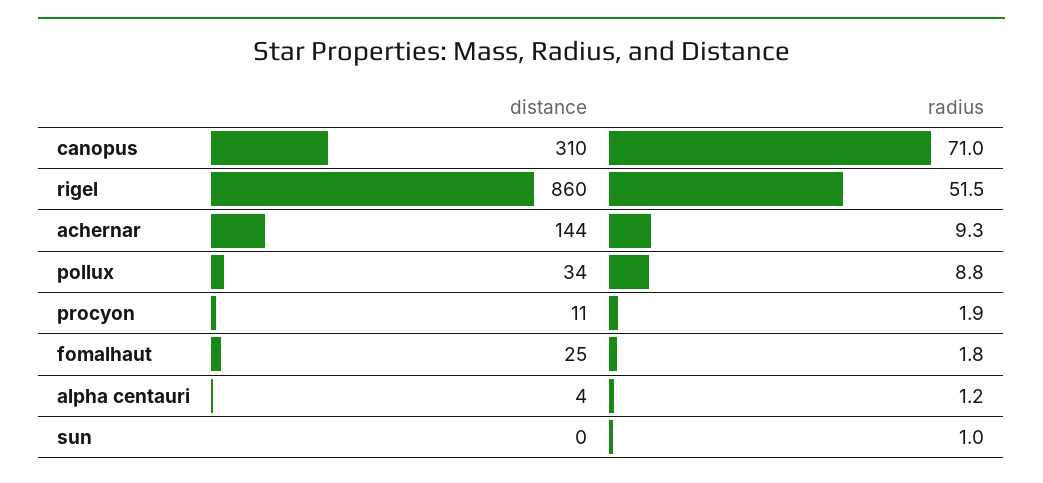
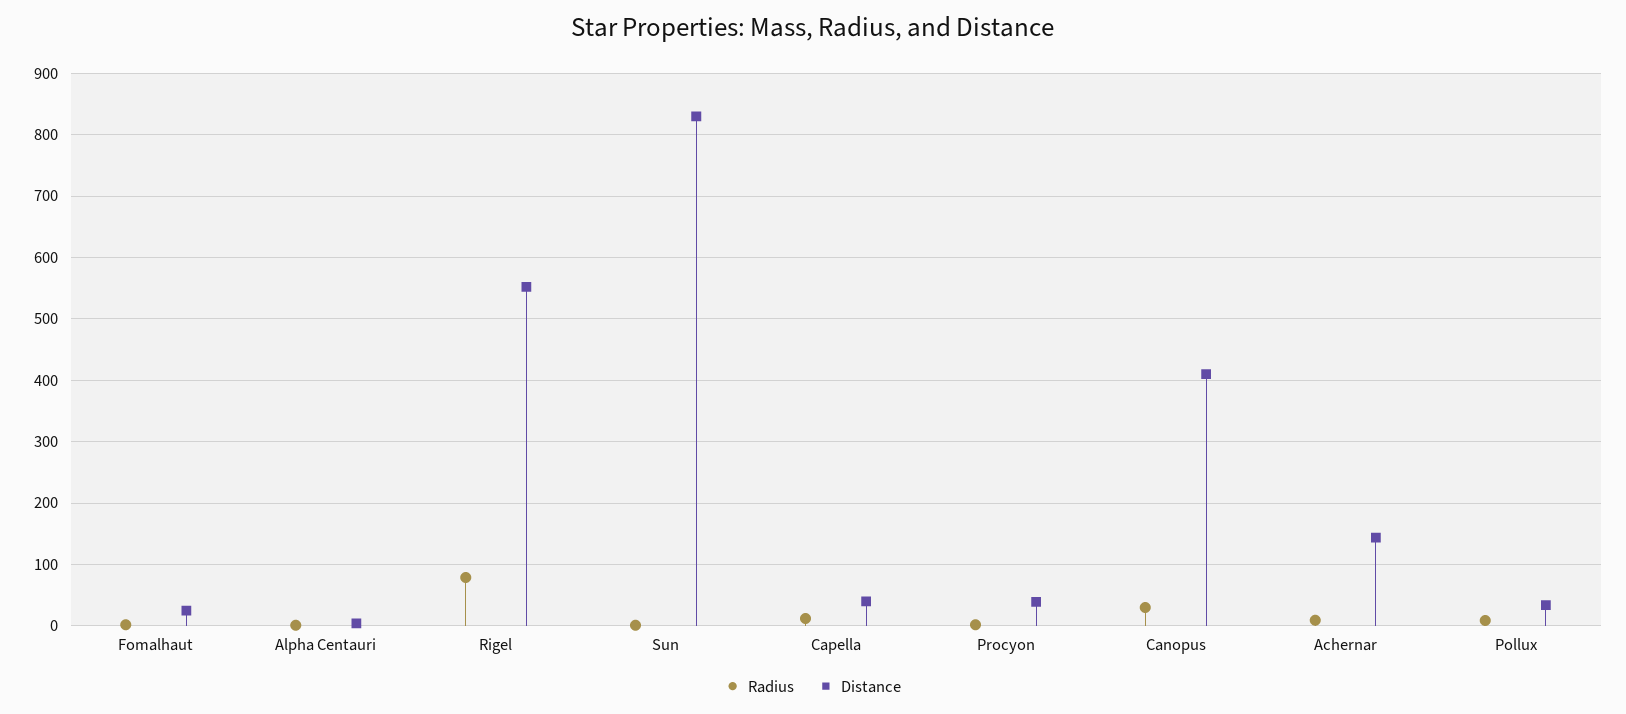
distance, canopus: 310 -> 410
radius, canopus: 71 -> 30
distance, rigel: 860 -> 550
radius, rigel: 51.5 -> 80
distance, procyon: 11 -> 40
distance, sun: 0 -> 830
radius, Capella: none -> 10
distance, Capella: none -> 40

